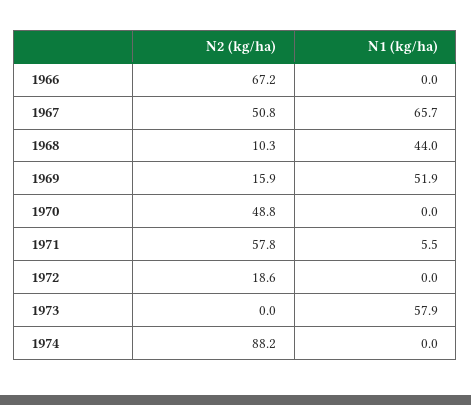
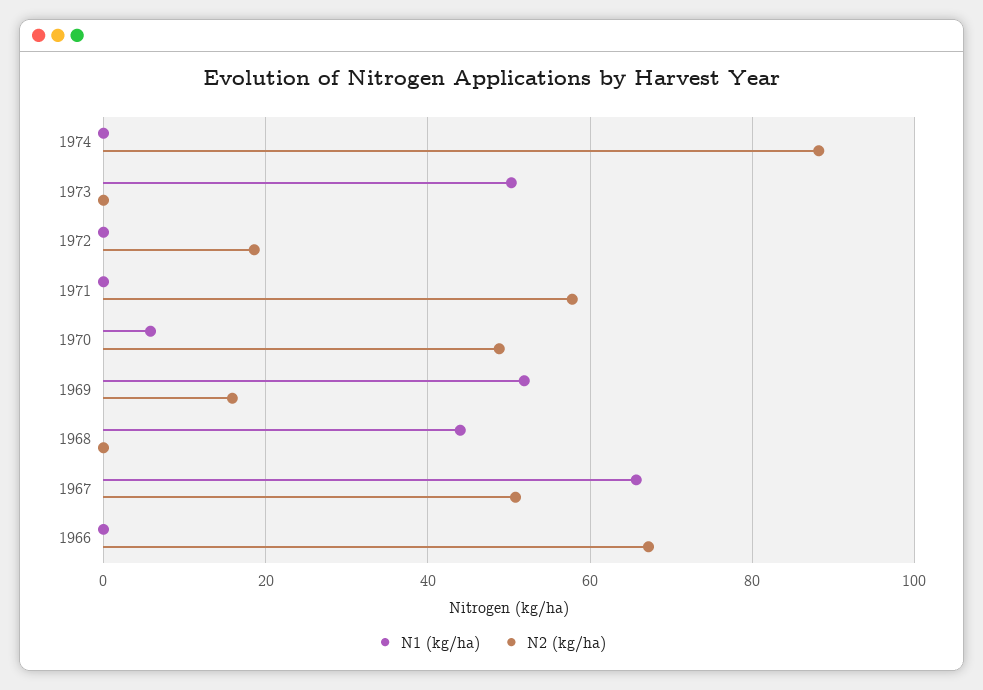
N2 (kg/ha), 1968: 10.3 -> 0
N1 (kg/ha), 1970: 0 -> 6
N1 (kg/ha), 1971: 5.5 -> 0
N1 (kg/ha), 1973: 57.9 -> 50

